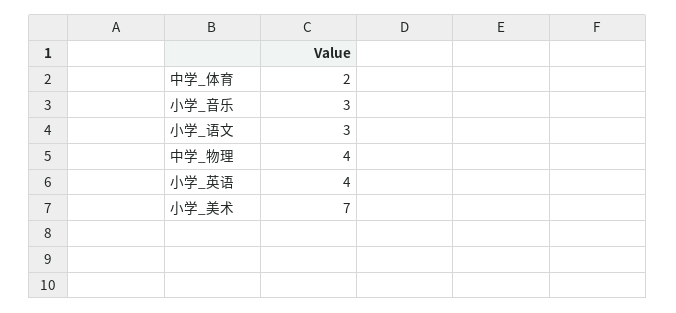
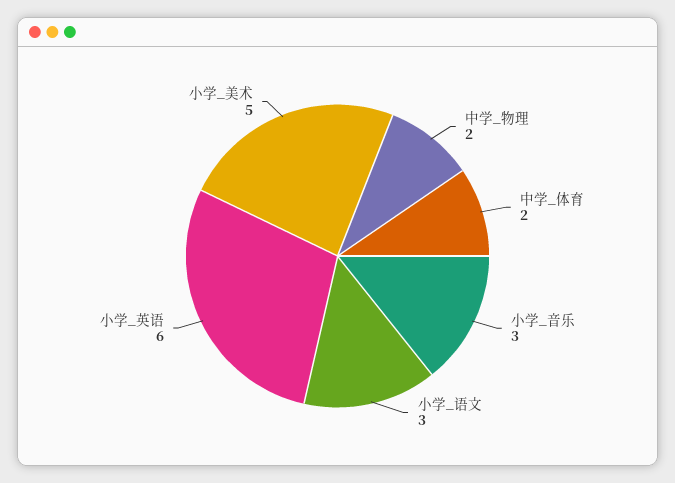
中学_物理: 4 -> 2
小学_英语: 4 -> 6
小学_美术: 7 -> 5

